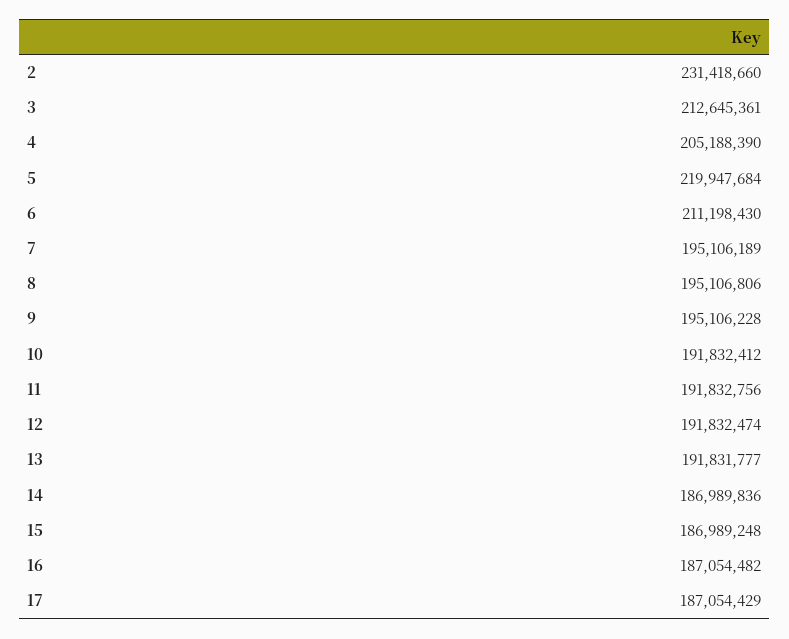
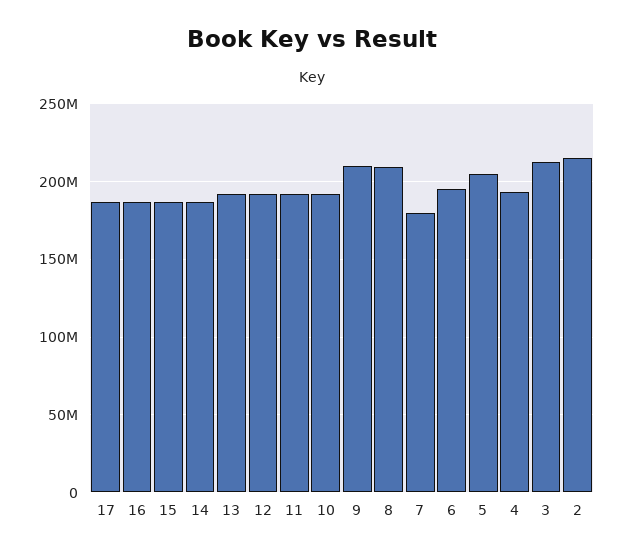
2: 231418660 -> 215000000
4: 205188390 -> 195000000
5: 219947684 -> 205000000
6: 211198430 -> 195000000
7: 195106189 -> 180000000
8: 195106806 -> 210000000
9: 195106228 -> 210000000

